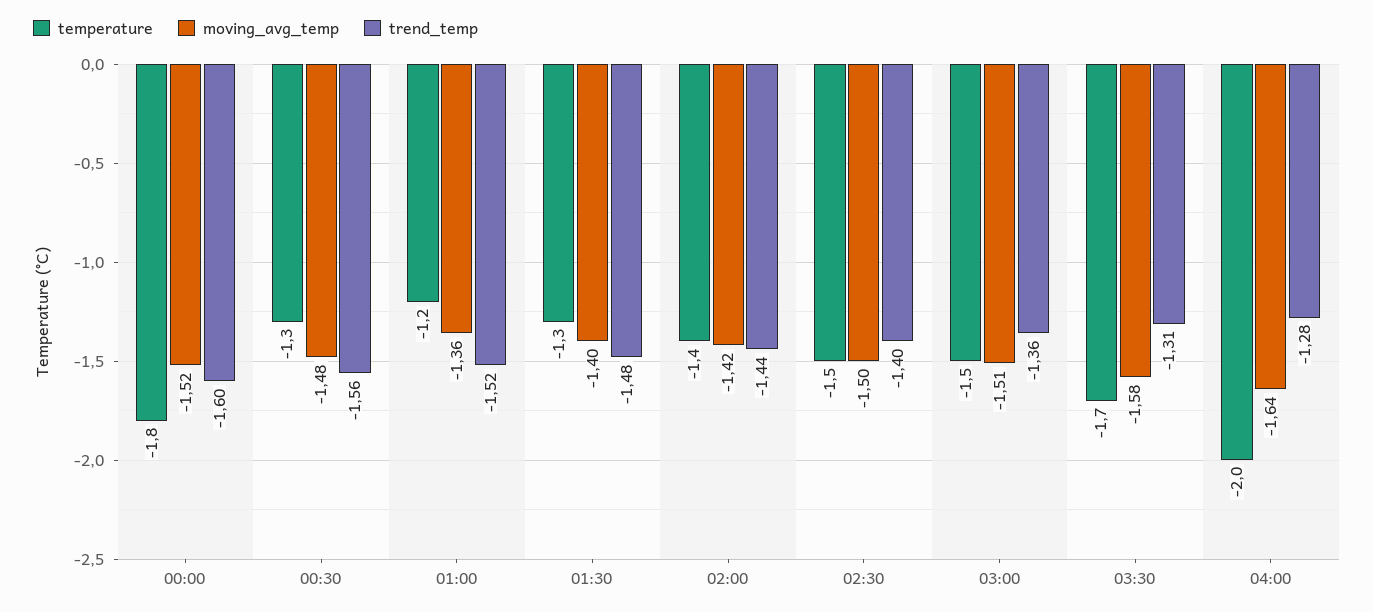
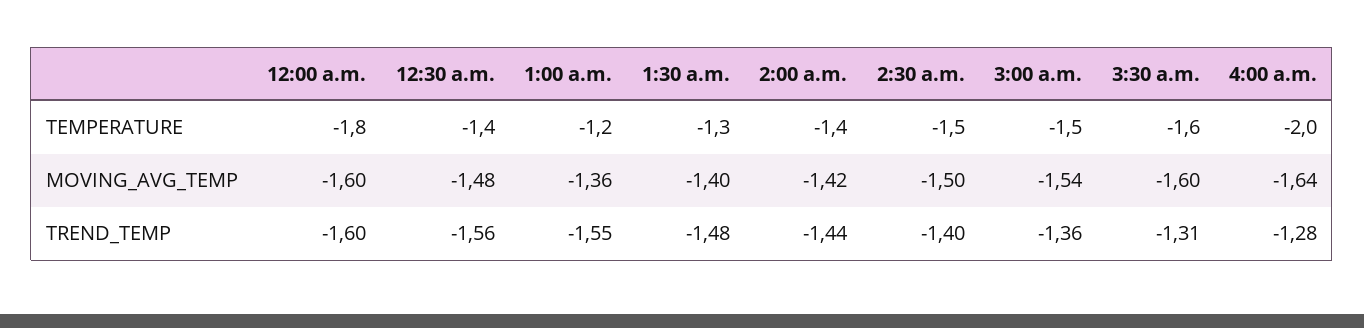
moving_avg_temp, 00:00: -1.52 -> -1.6
temperature, 00:30: -1.3 -> -1.4
trend_temp, 01:00: -1.52 -> -1.55
moving_avg_temp, 03:00: -1.51 -> -1.54
temperature, 03:30: -1.7 -> -1.6
moving_avg_temp, 03:30: -1.58 -> -1.6

